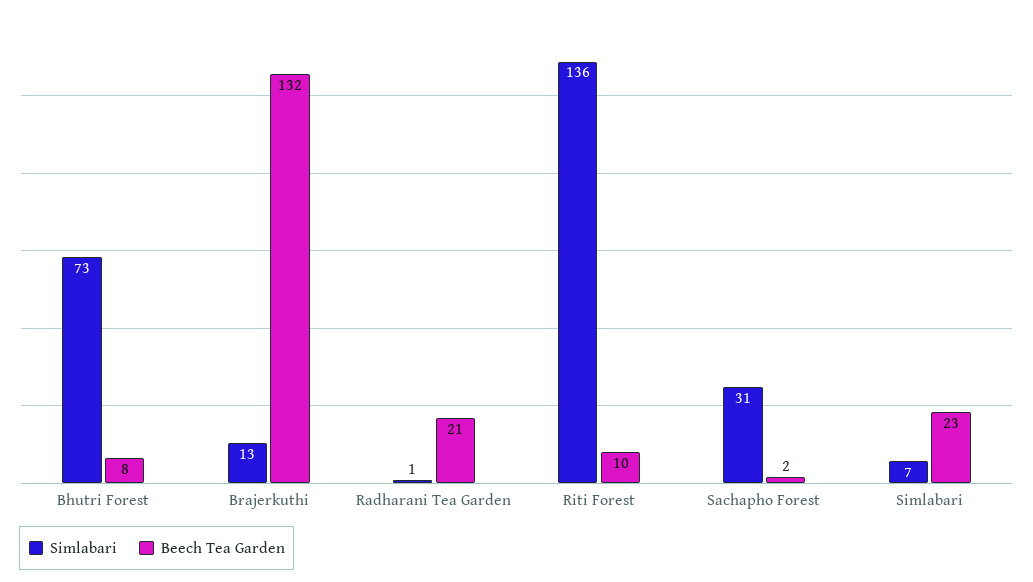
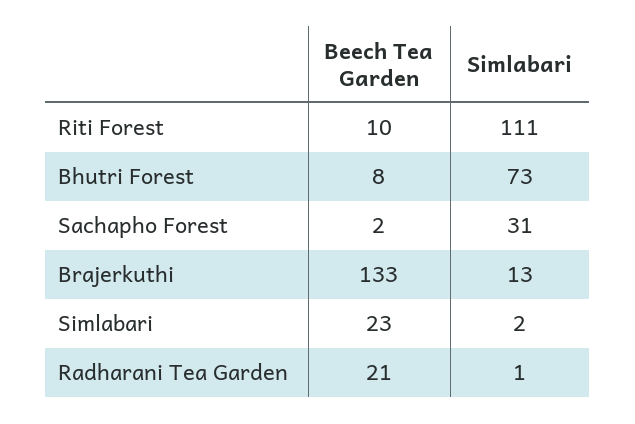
Beech Tea Garden, Brajerkuthi: 132 -> 133
Simlabari, Riti Forest: 136 -> 111
Simlabari, Simlabari: 7 -> 2

